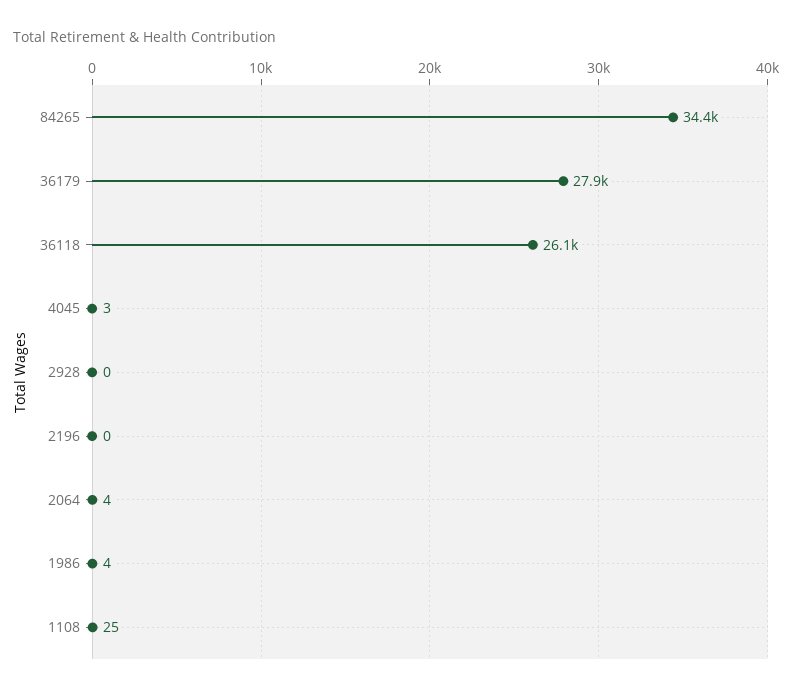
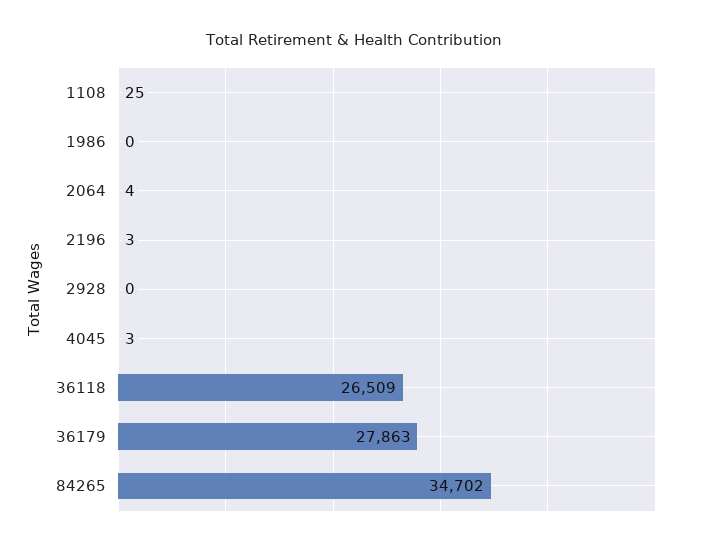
84265: 34400 -> 34702
36118: 26100 -> 26509
2196: 0 -> 3
1986: 4 -> 0

